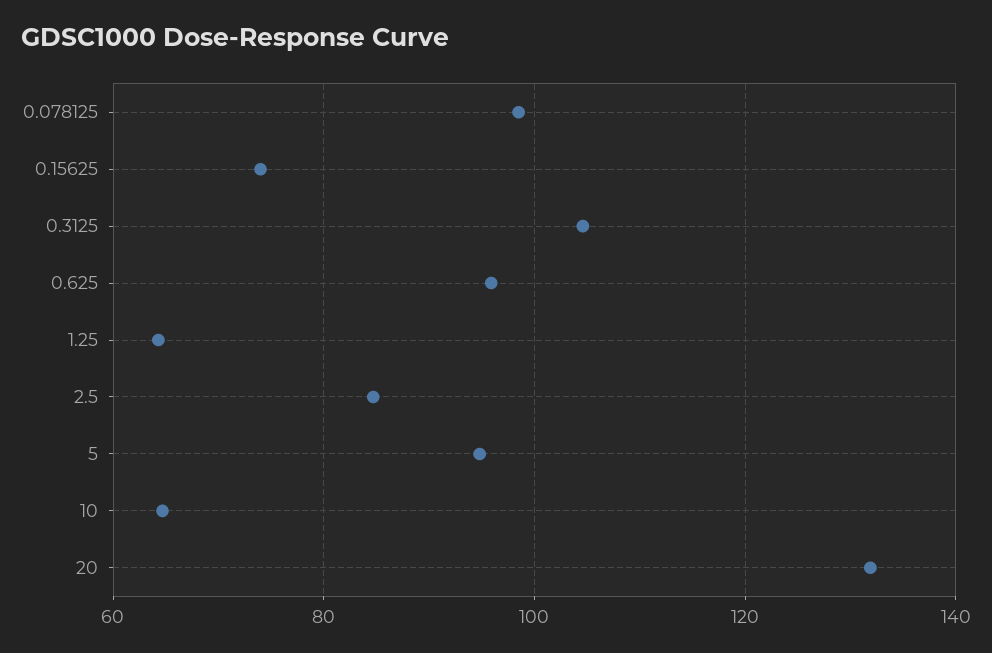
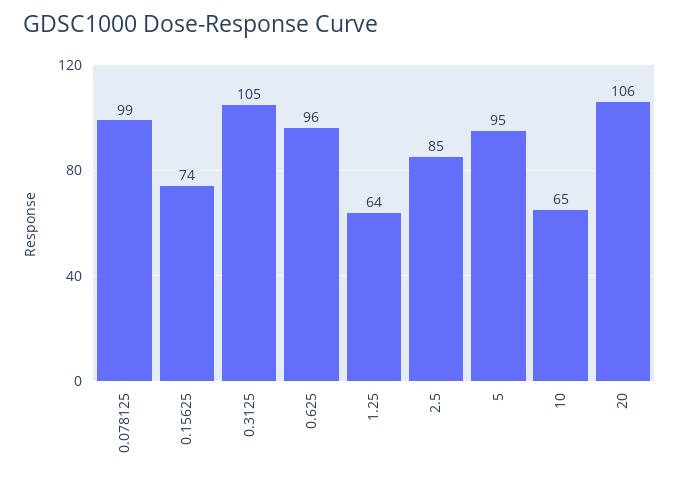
20: 132 -> 106

